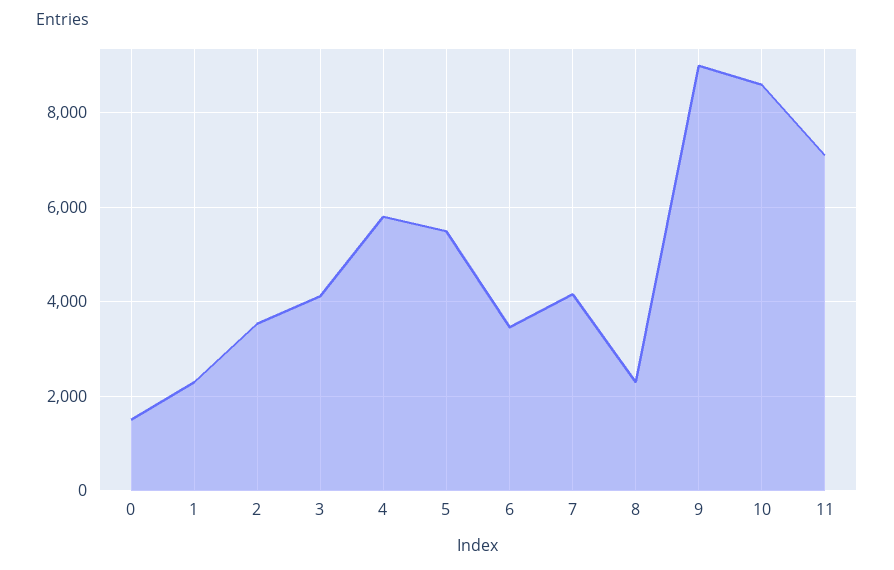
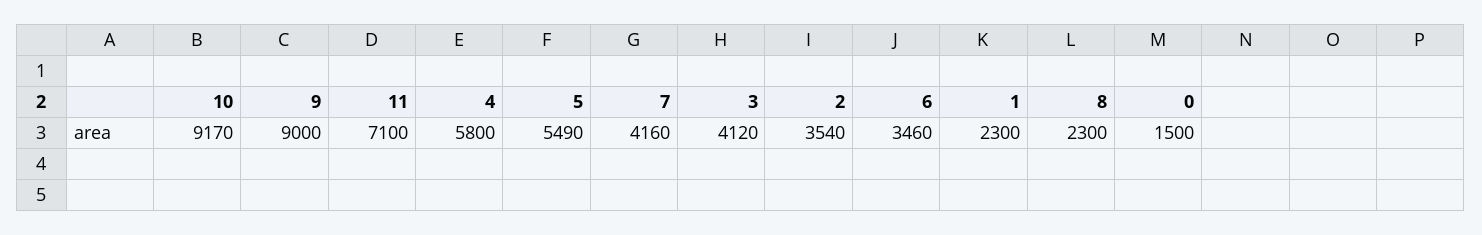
10: 8600 -> 9170

